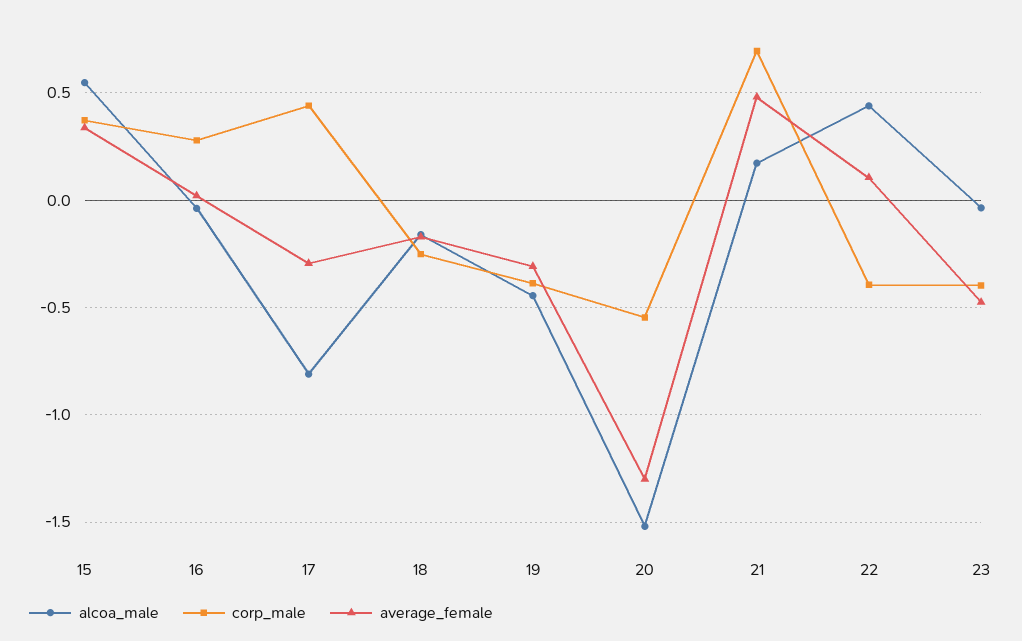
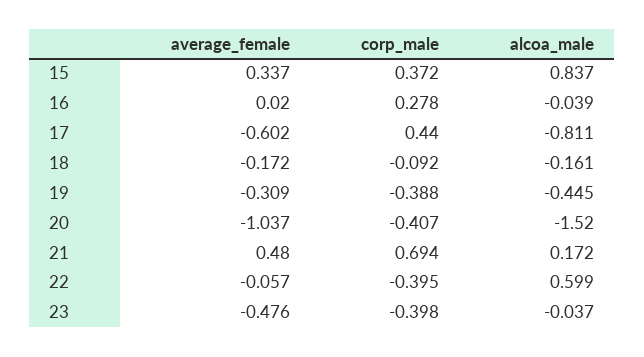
alcoa_male, 15: 0.55 -> 0.837
average_female, 17: -0.3 -> -0.602
corp_male, 18: -0.25 -> -0.092
corp_male, 20: -0.55 -> -0.407
average_female, 20: -1.3 -> -1.037
alcoa_male, 22: 0.45 -> 0.599
average_female, 22: 0.1 -> -0.057

